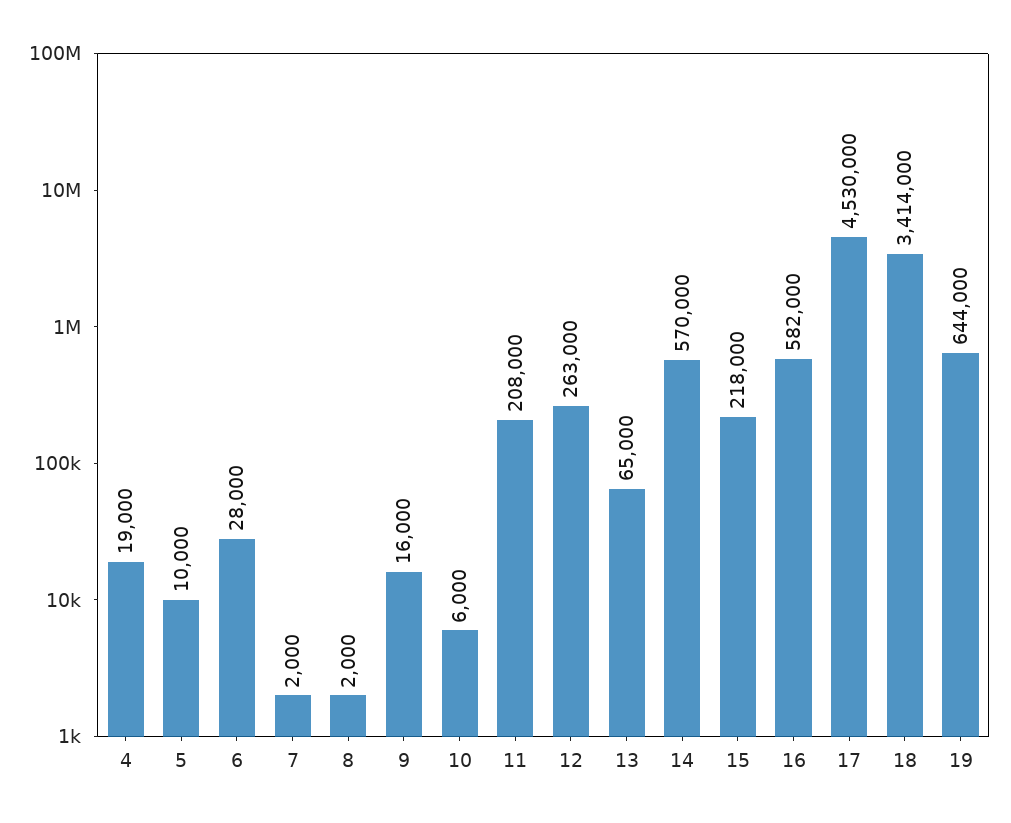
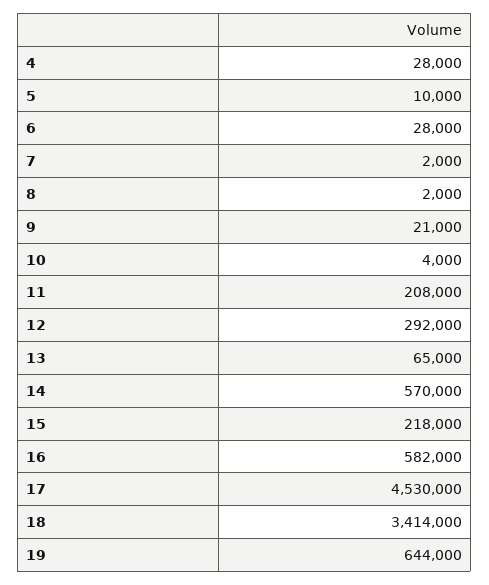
4: 19000 -> 28000
9: 16000 -> 21000
10: 6000 -> 4000
12: 263000 -> 292000

